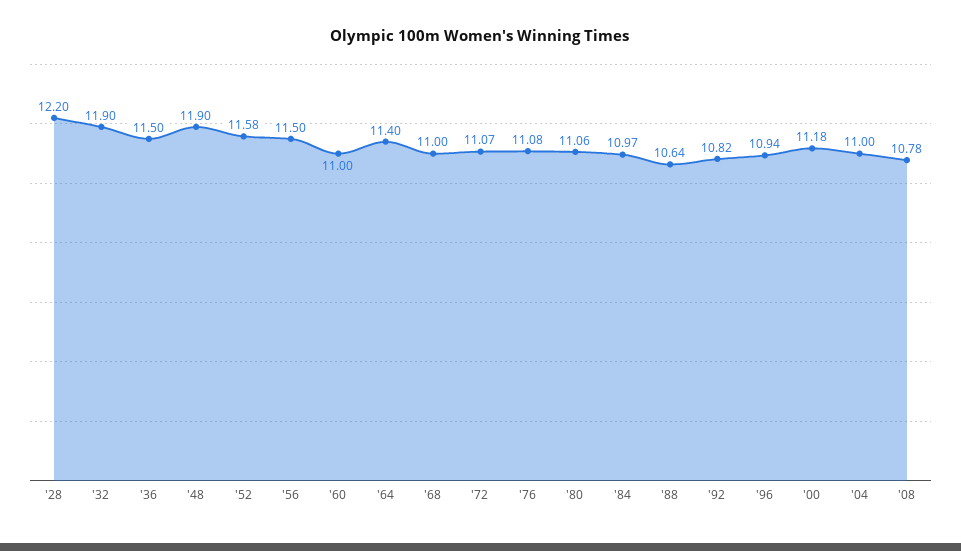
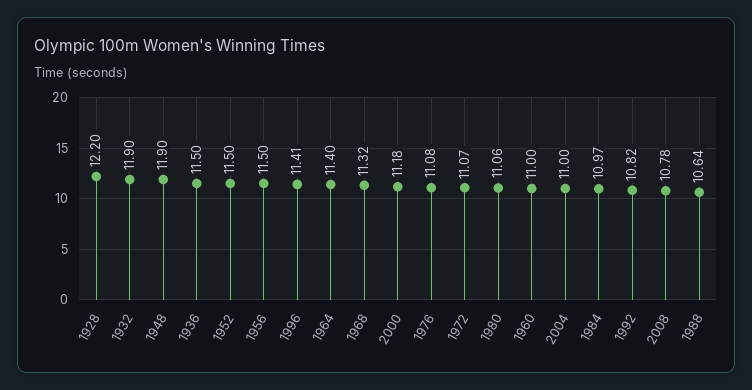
'52: 11.58 -> 11.5
'68: 11 -> 11.32
'96: 10.94 -> 11.41

